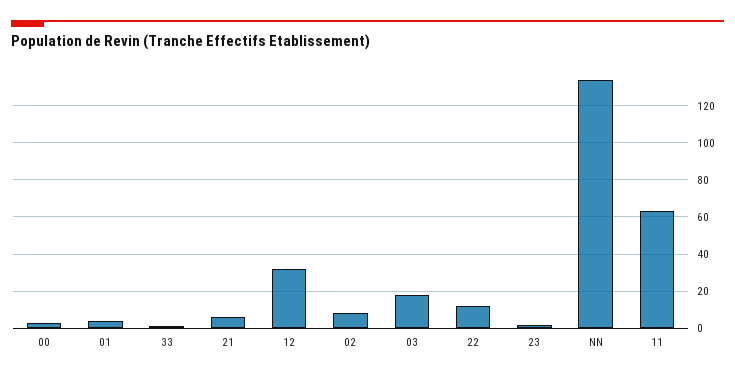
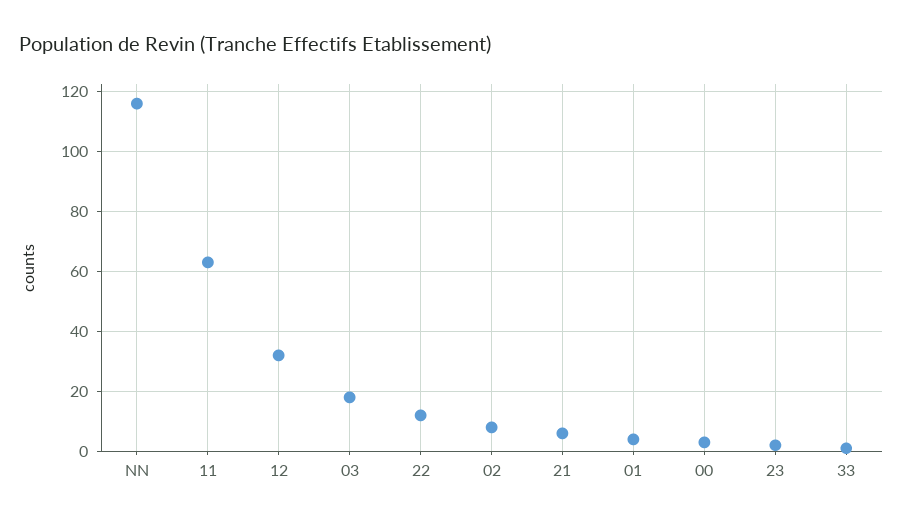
NN: 135 -> 115

